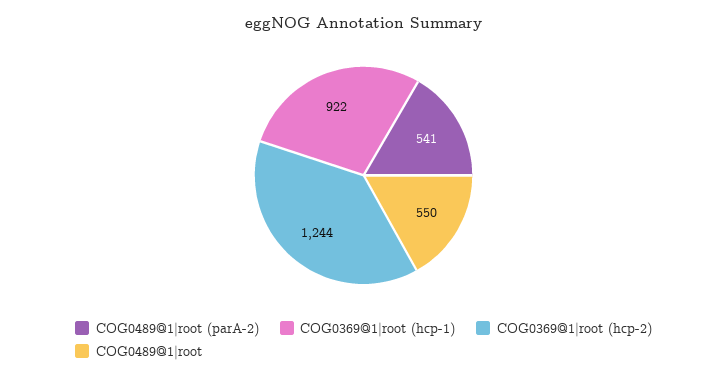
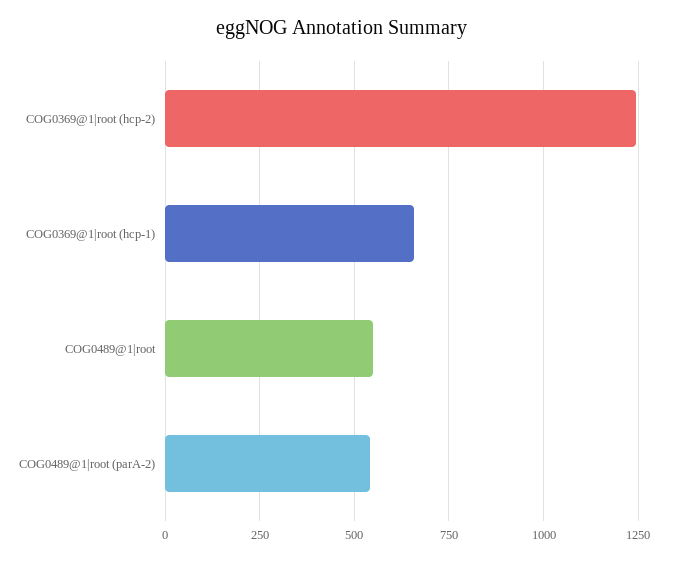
COG0369@1|root (hcp-1): 922 -> 650

